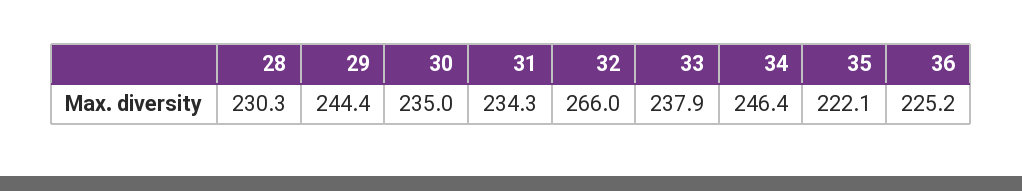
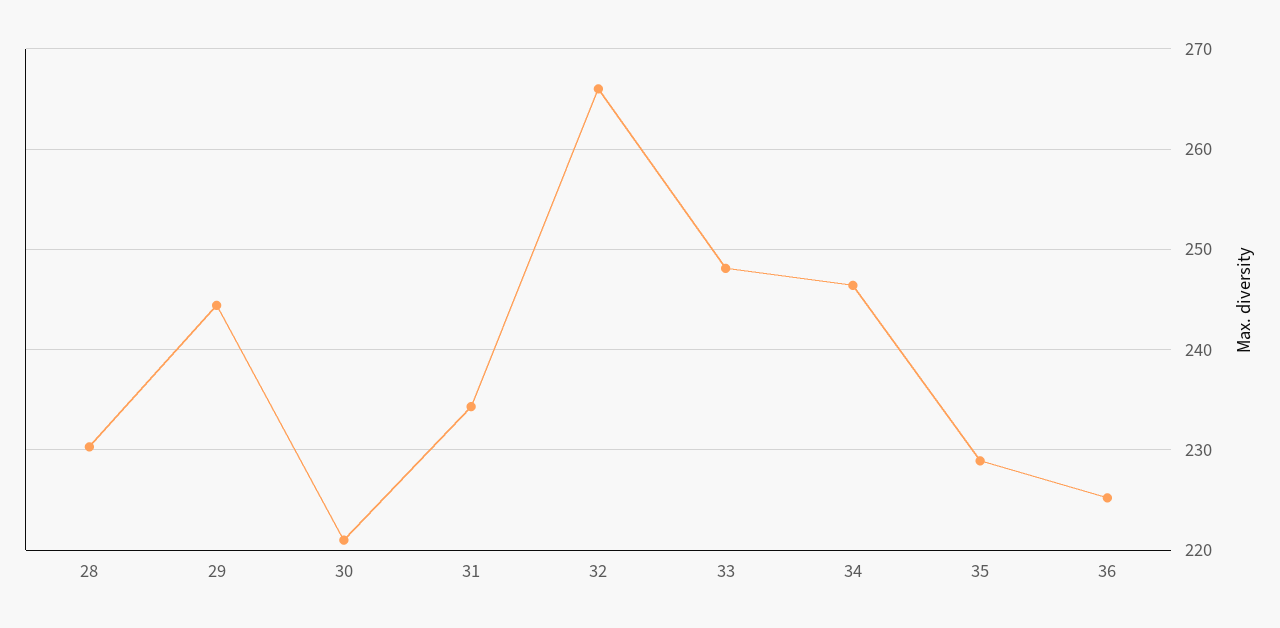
30: 235 -> 221
33: 237.9 -> 248
35: 222.1 -> 229

